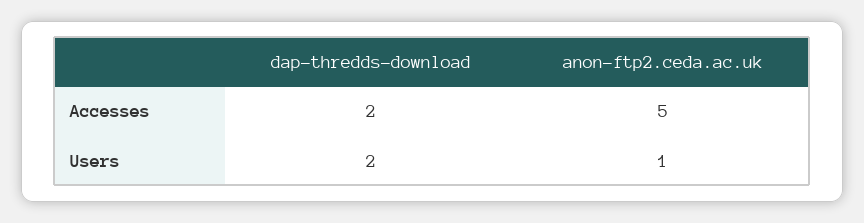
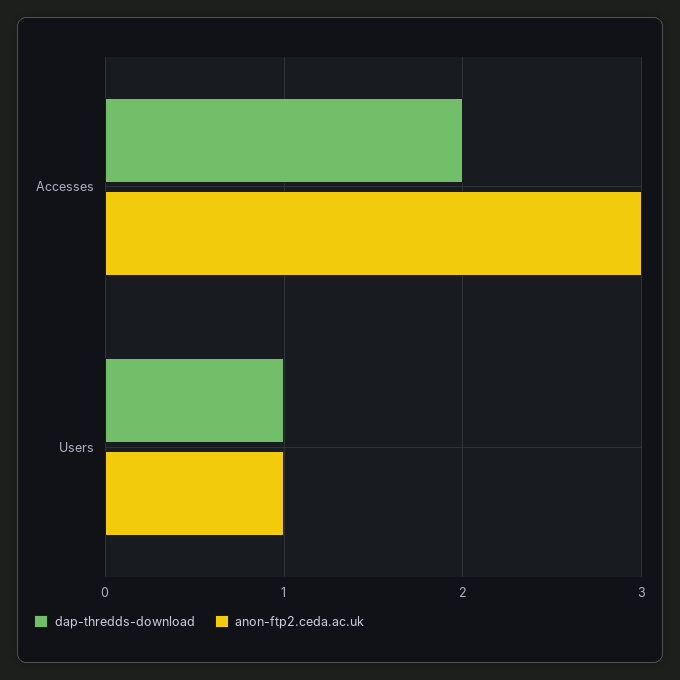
anon-ftp2.ceda.ac.uk, Accesses: 5 -> 3
dap-thredds-download, Users: 2 -> 1

